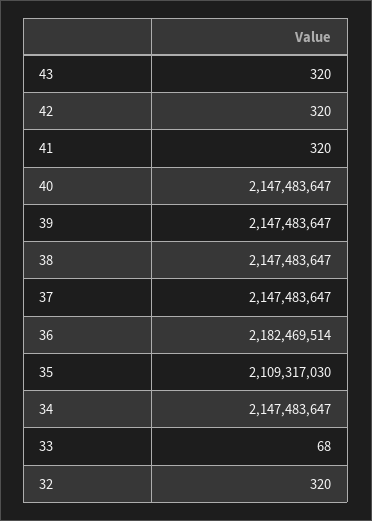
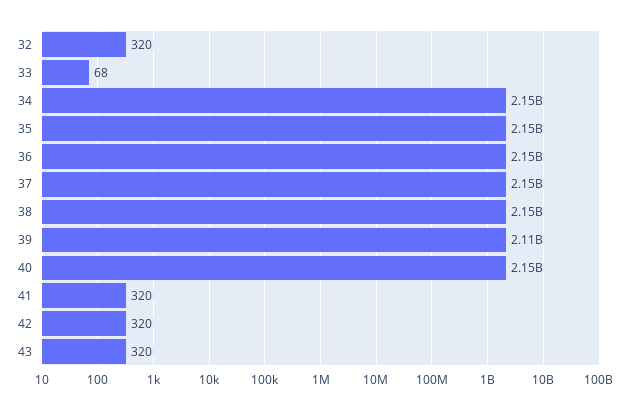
39: 2147483647 -> 2110000000
36: 2182469514 -> 2150000000
35: 2109317030 -> 2150000000

